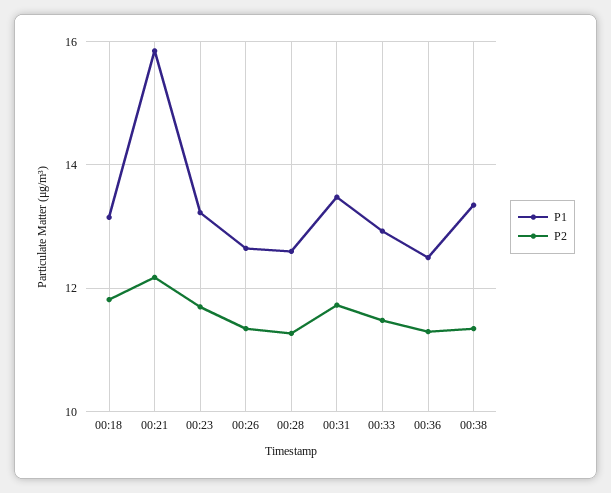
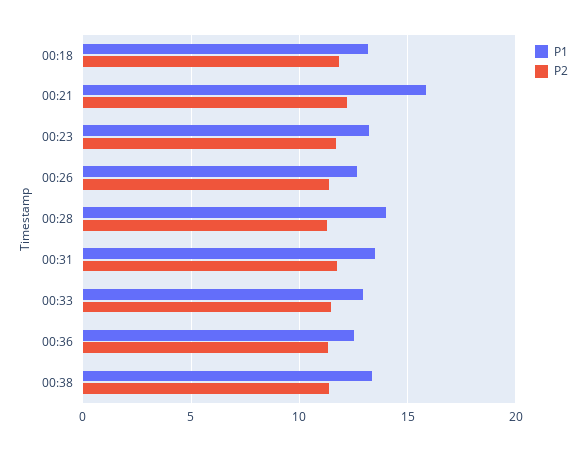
P1, 00:28: 12.6 -> 14

